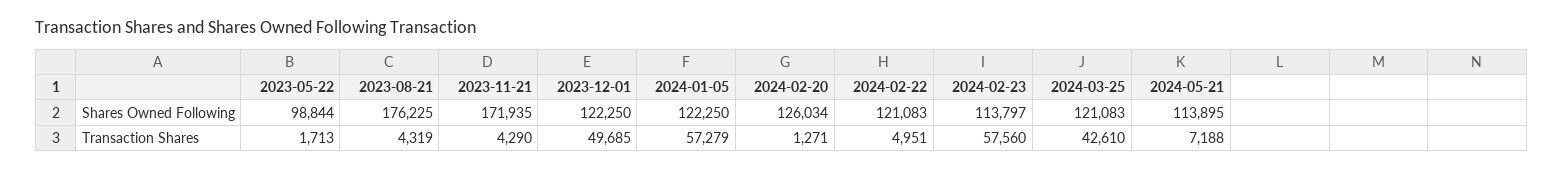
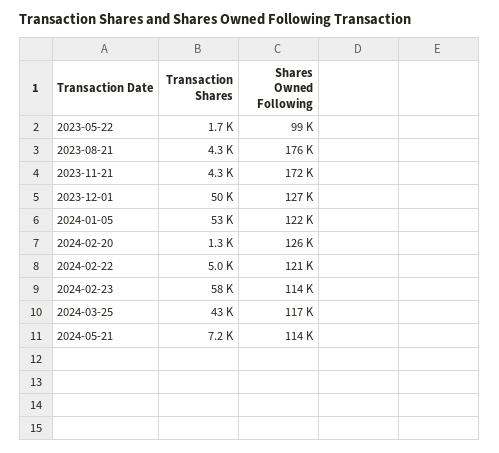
2023-12-01, Shares Owned Following: 122250 -> 127000
2024-03-25, Shares Owned Following: 121083 -> 117000
2024-01-05, Transaction Shares: 57279 -> 53000

